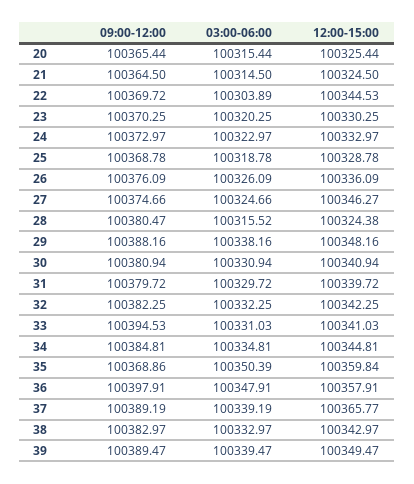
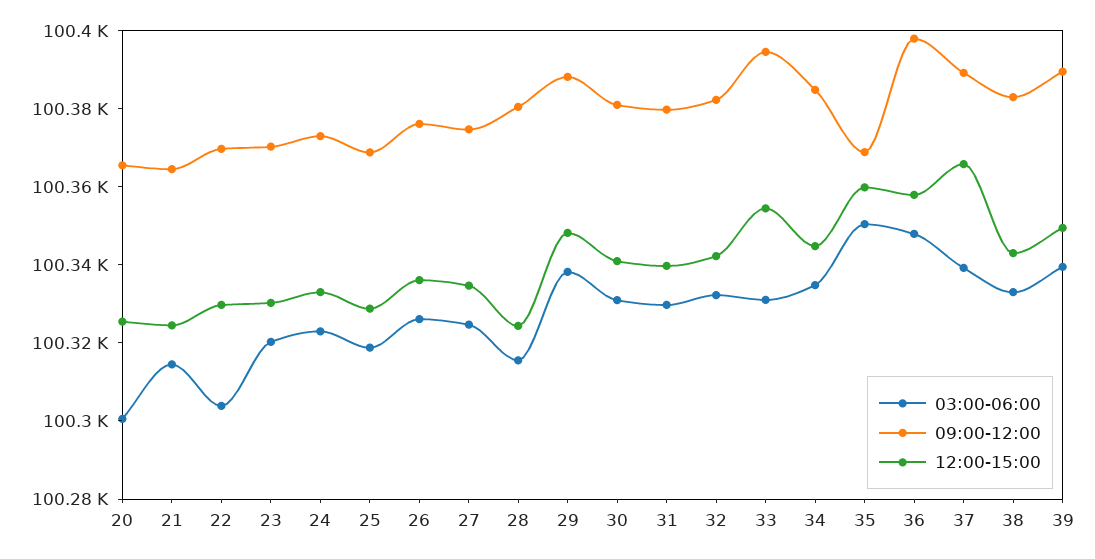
03:00-06:00, 20: 100315.44 -> 100300
12:00-15:00, 22: 100344.53 -> 100330
12:00-15:00, 27: 100346.27 -> 100335
12:00-15:00, 33: 100341.03 -> 100355

